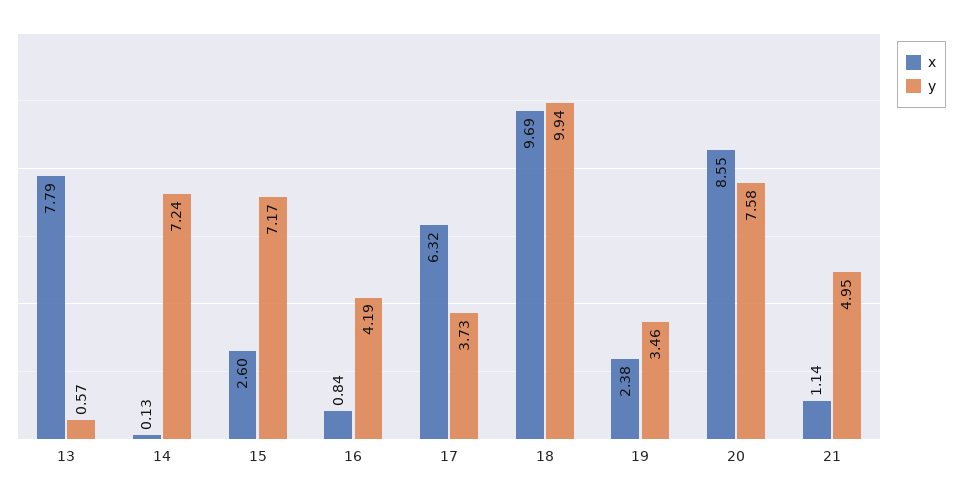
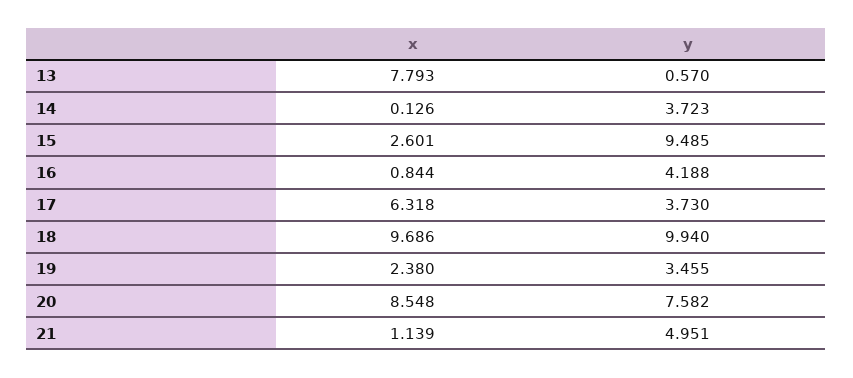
y, 14: 7.24 -> 3.723
y, 15: 7.17 -> 9.485

